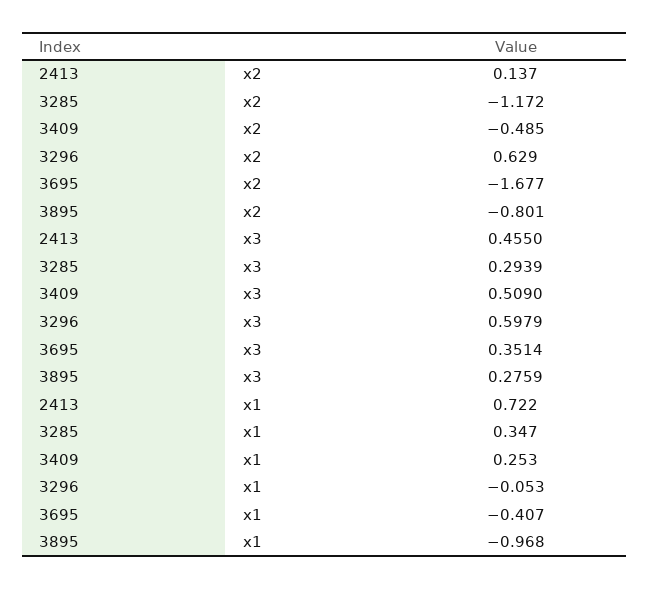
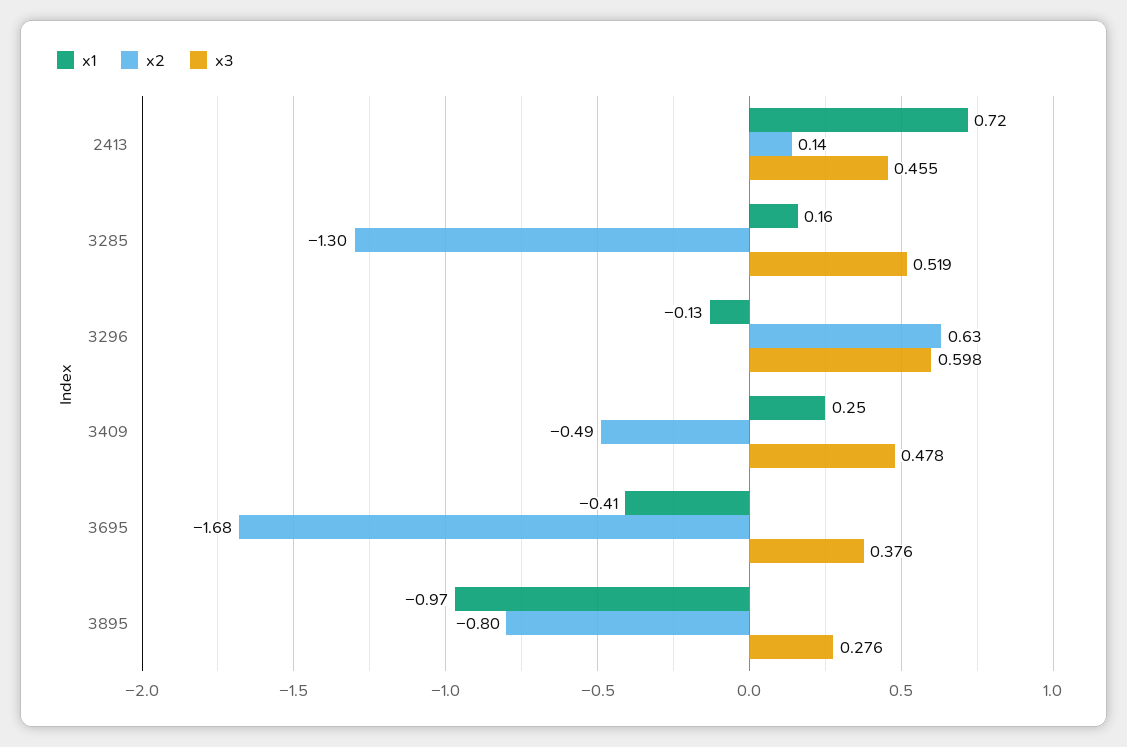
x2, 3285: -1.172 -> -1.3
x3, 3285: 0.2939 -> 0.519
x3, 3409: 0.509 -> 0.478
x3, 3695: 0.3514 -> 0.376
x1, 3285: 0.347 -> 0.16
x1, 3296: -0.053 -> -0.13

